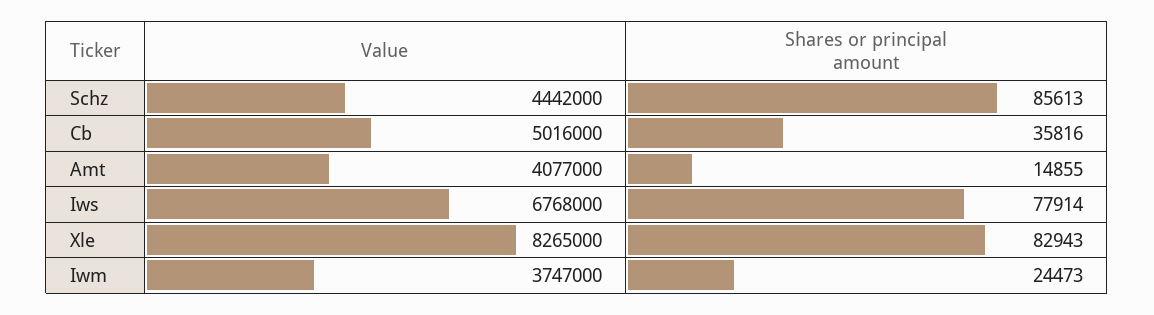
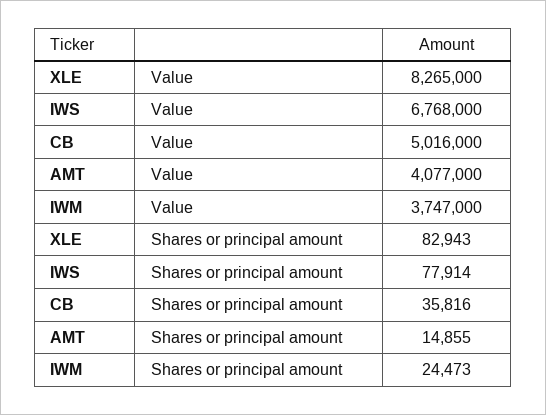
Value, Schz: 4442000 -> none
Shares or principal amount, Schz: 85613 -> none

